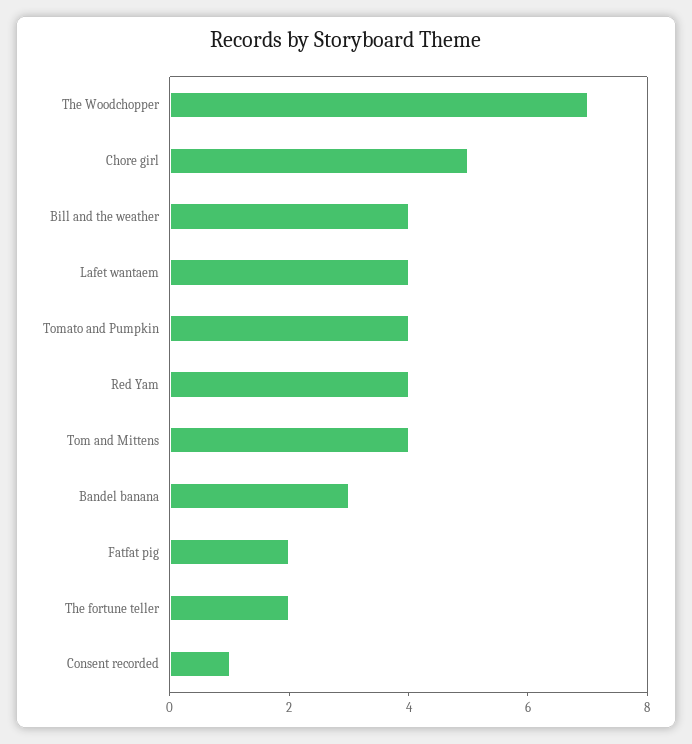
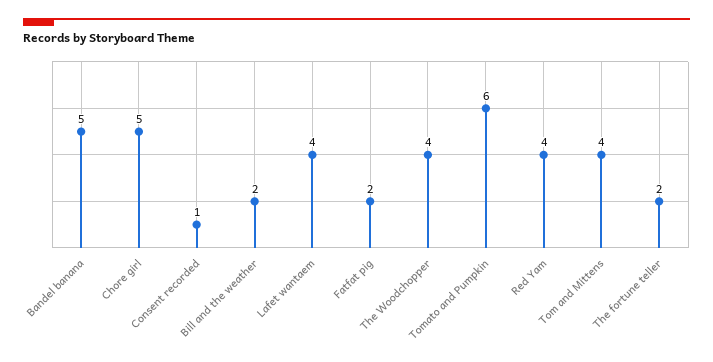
The Woodchopper: 7 -> 4
Bill and the weather: 4 -> 2
Tomato and Pumpkin: 4 -> 6
Bandel banana: 3 -> 5

